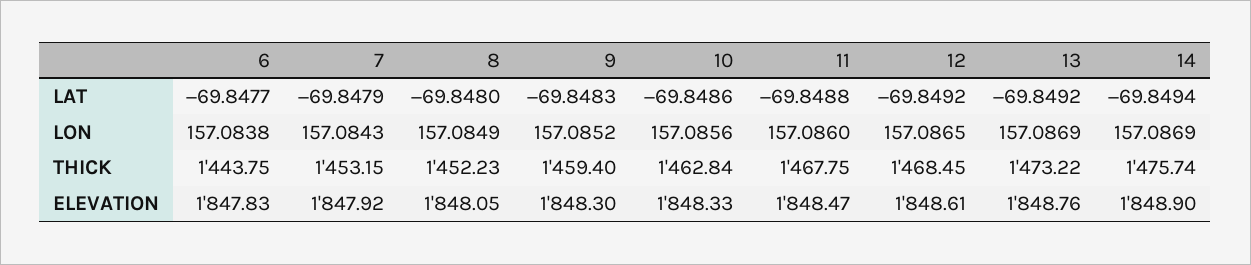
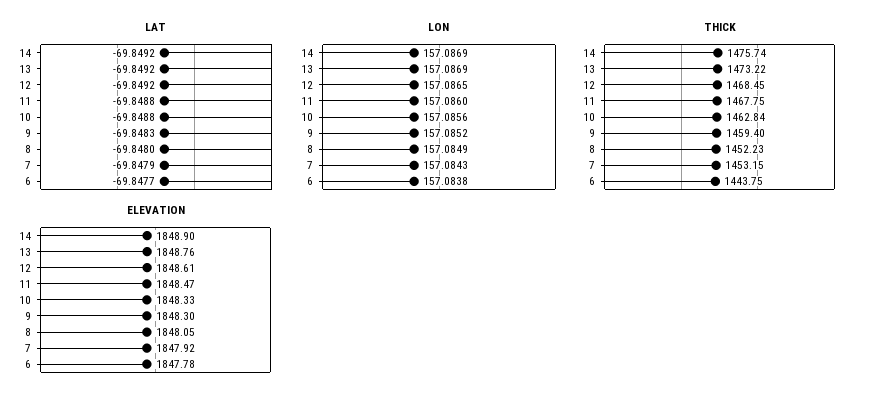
LAT, 10: -69.8486 -> -69.8488
LAT, 14: -69.8494 -> -69.8492
ELEVATION, 6: 1847.83 -> 1847.78

